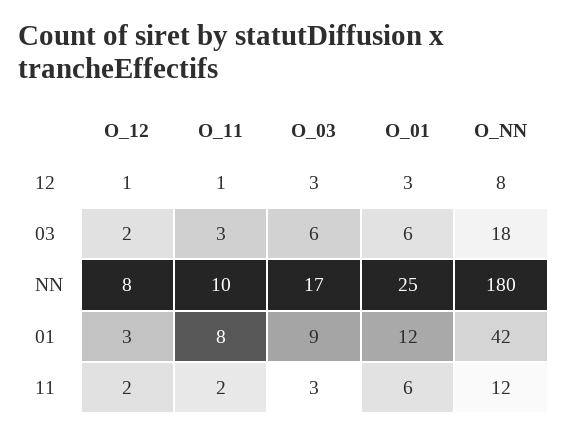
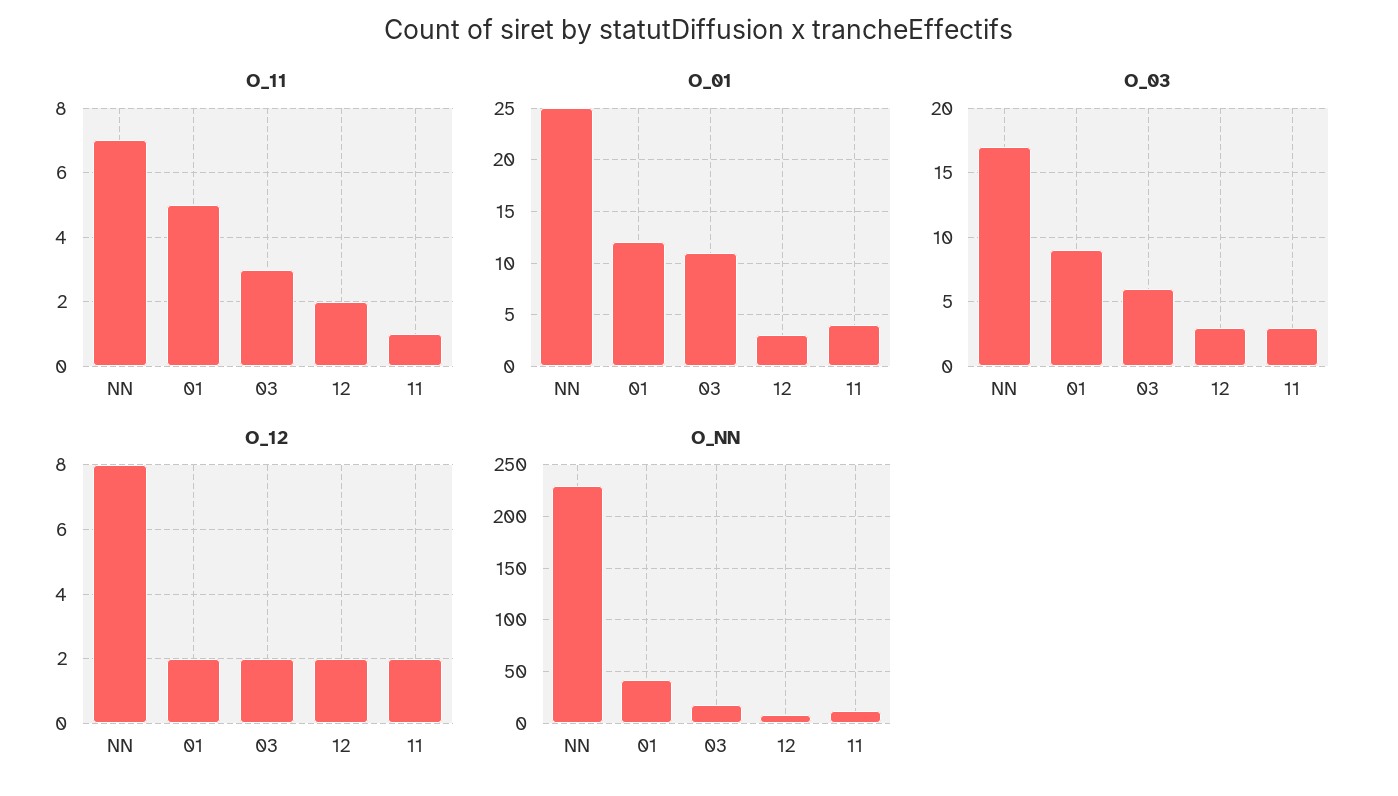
O_12, 12: 1 -> 2
O_11, 12: 1 -> 2
O_01, 03: 6 -> 11
O_11, NN: 10 -> 7
O_NN, NN: 180 -> 230
O_12, 01: 3 -> 2
O_11, 01: 8 -> 5
O_11, 11: 2 -> 1
O_01, 11: 6 -> 4

